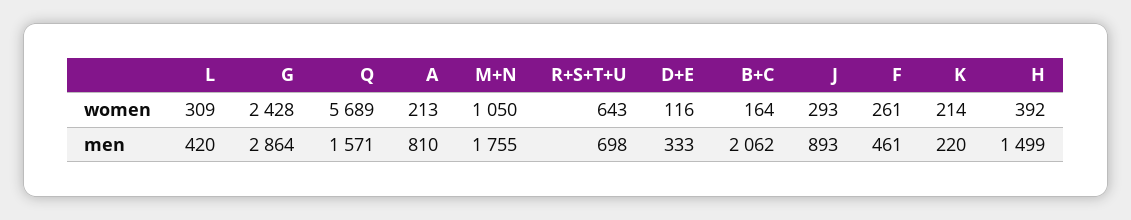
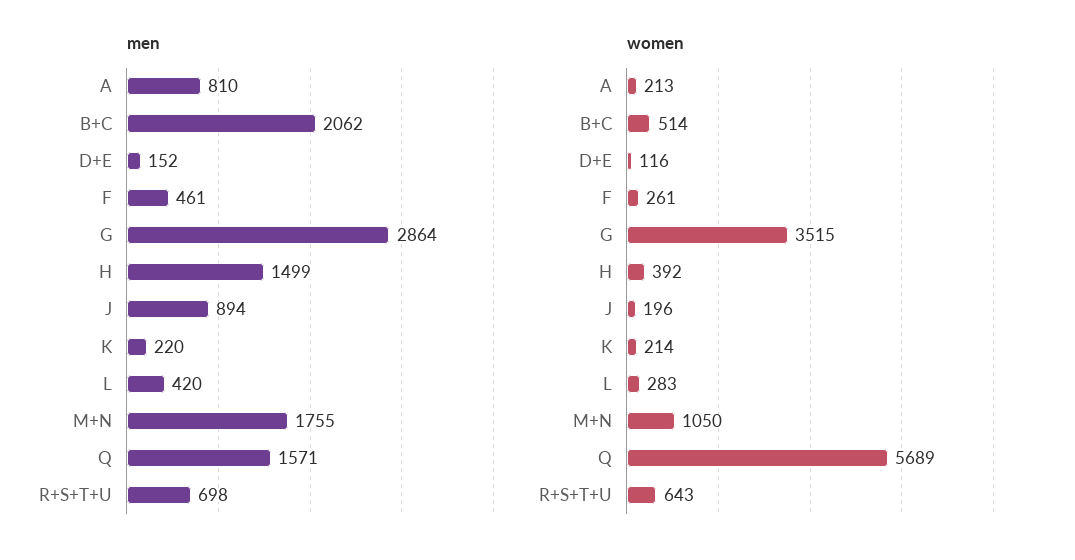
women, L: 309 -> 283
women, G: 2428 -> 3515
women, B+C: 164 -> 514
women, J: 293 -> 196
men, D+E: 333 -> 152
men, J: 893 -> 894

